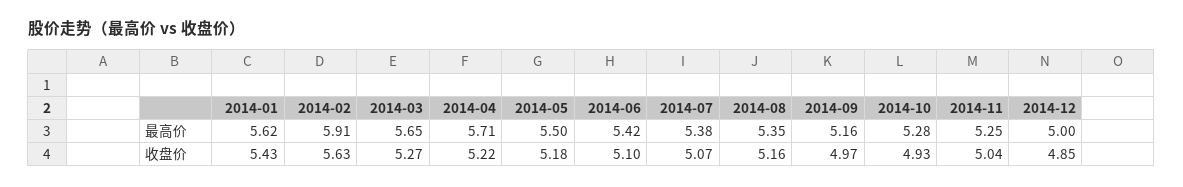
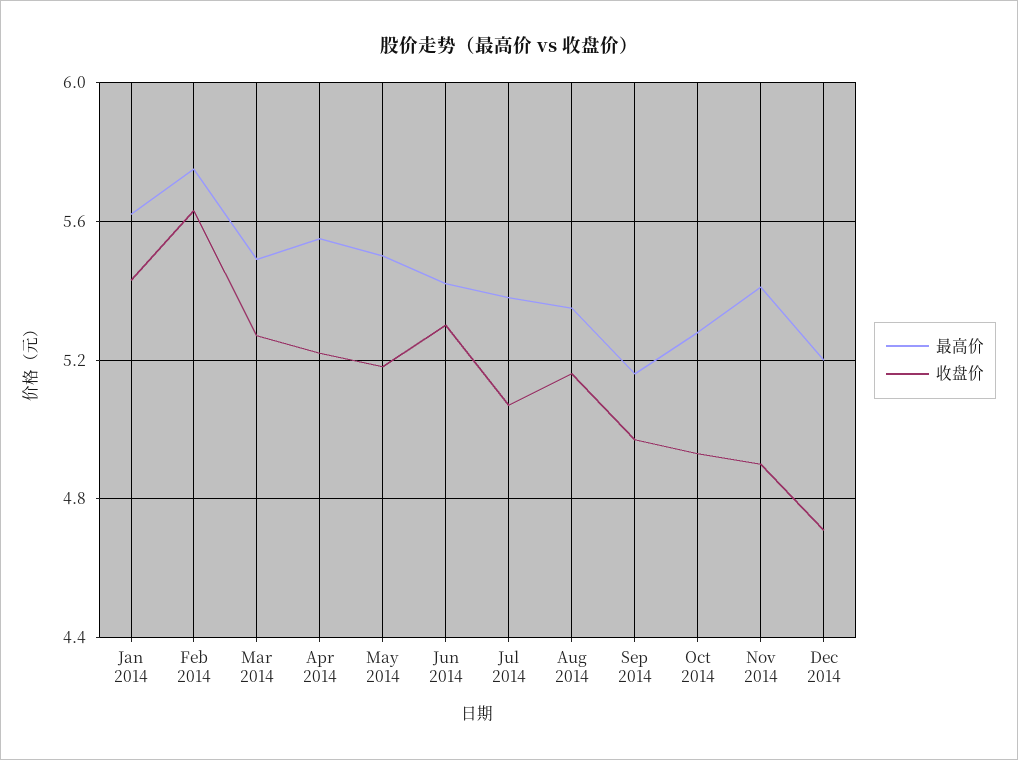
最高价, 2014-02: 5.91 -> 5.75
最高价, 2014-03: 5.65 -> 5.5
最高价, 2014-04: 5.71 -> 5.55
最高价, 2014-11: 5.25 -> 5.4
最高价, 2014-12: 5 -> 5.2
收盘价, 2014-06: 5.1 -> 5.3
收盘价, 2014-11: 5.04 -> 4.9
收盘价, 2014-12: 4.85 -> 4.7

